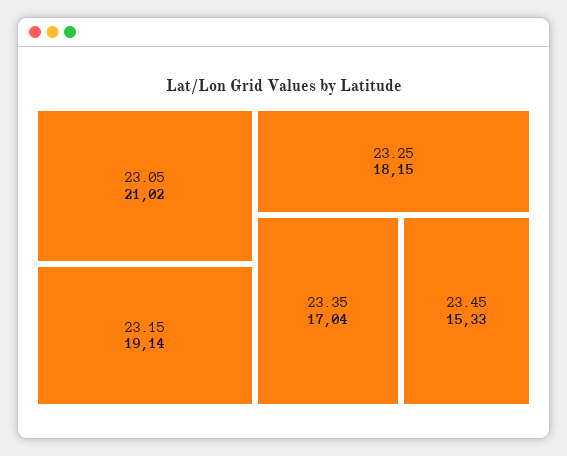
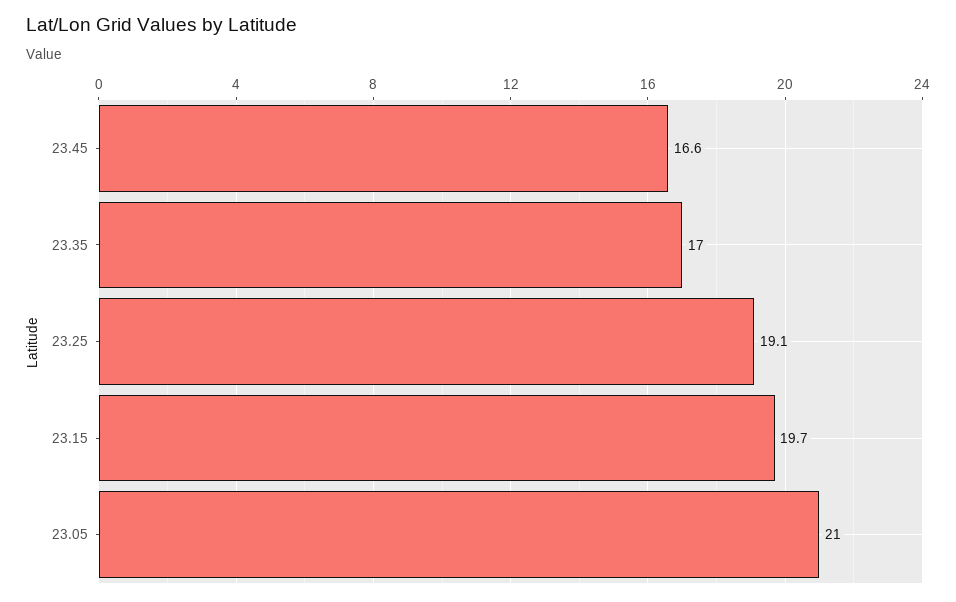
23.15: 19.14 -> 19.7
23.25: 18.15 -> 19.1
23.45: 15.33 -> 16.6

